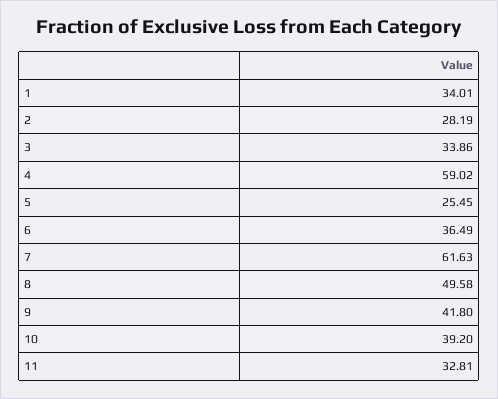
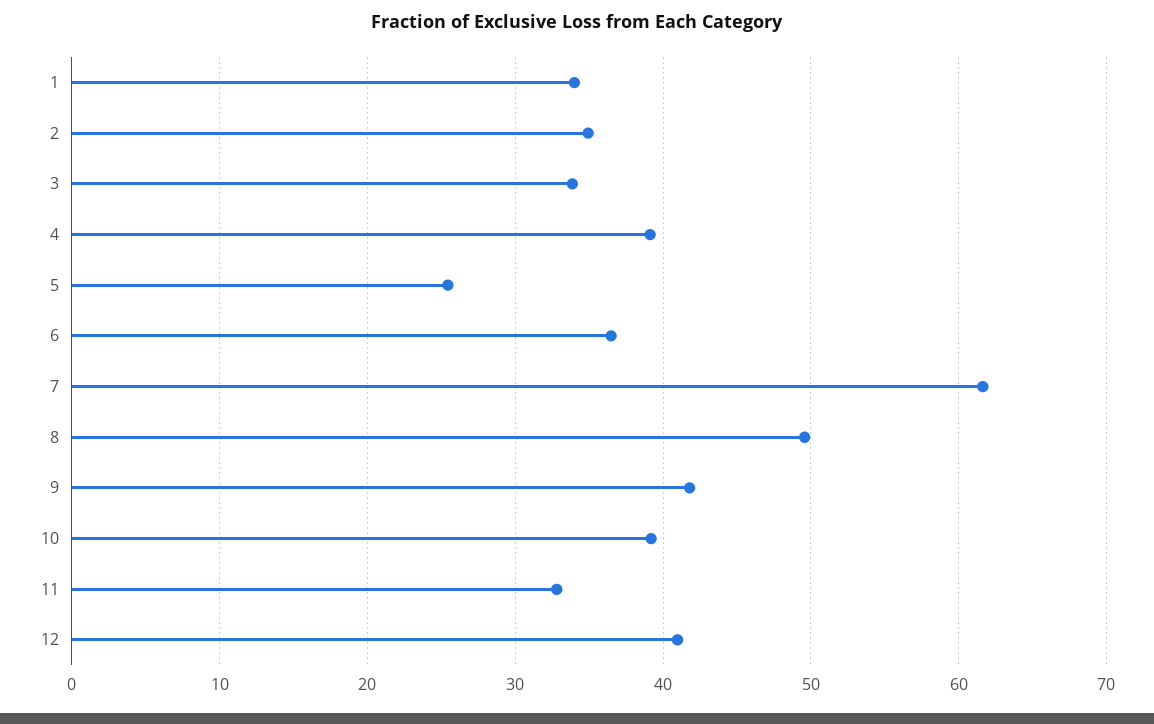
2: 28.19 -> 35
4: 59.02 -> 39
12: none -> 41

